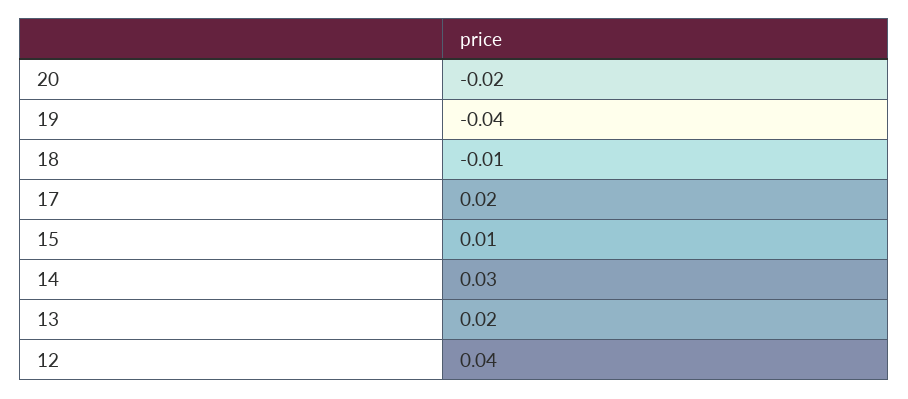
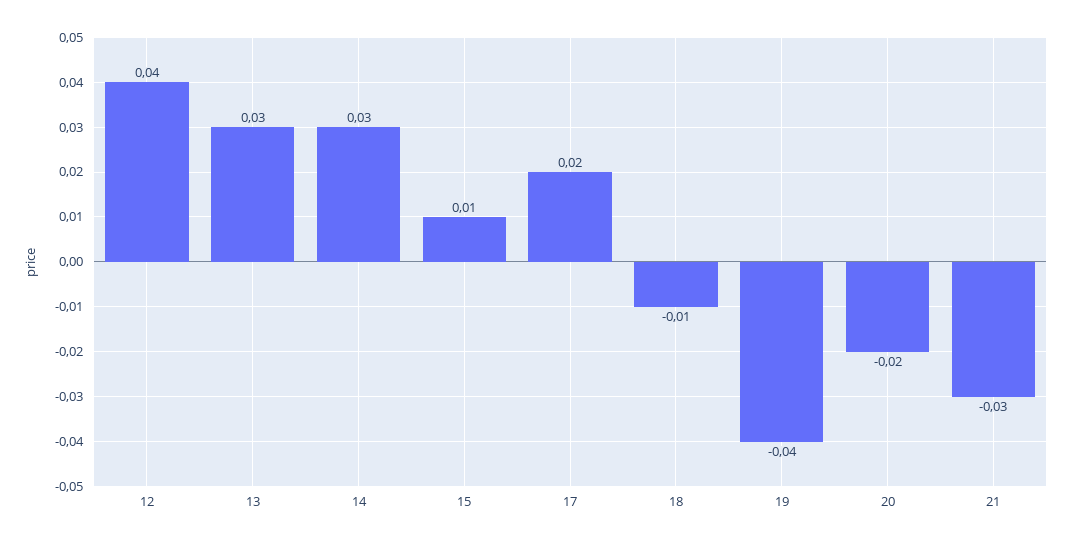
13: 0.02 -> 0.03
21: none -> -0.03

